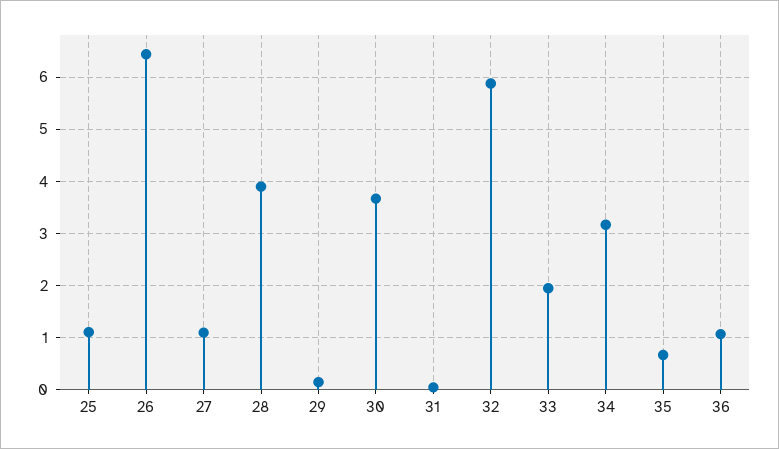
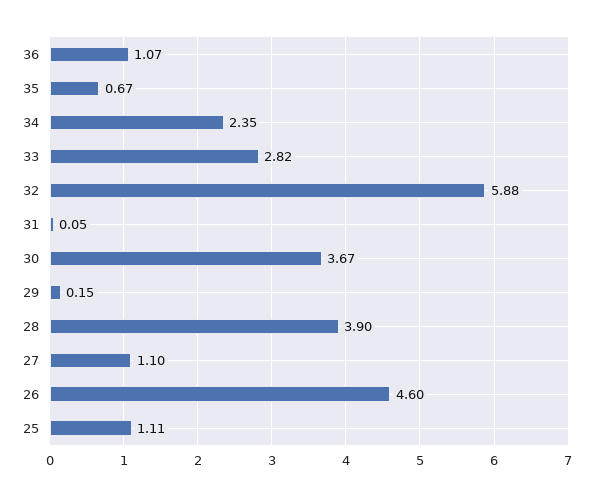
26: 6.4 -> 4.6
33: 2 -> 2.82
34: 3.2 -> 2.35

